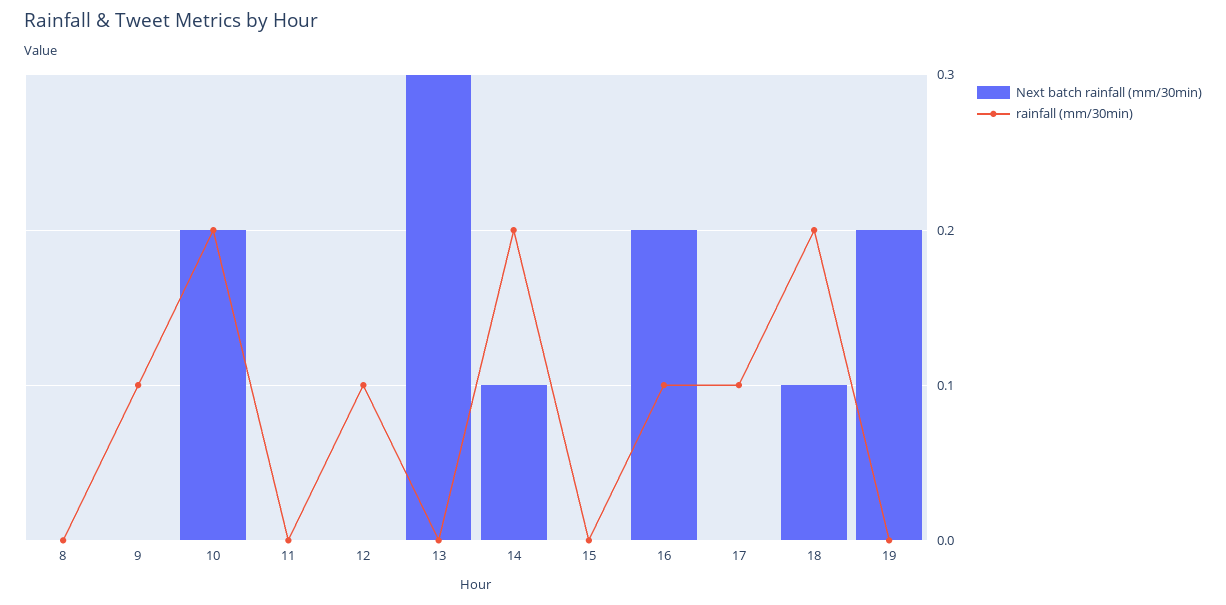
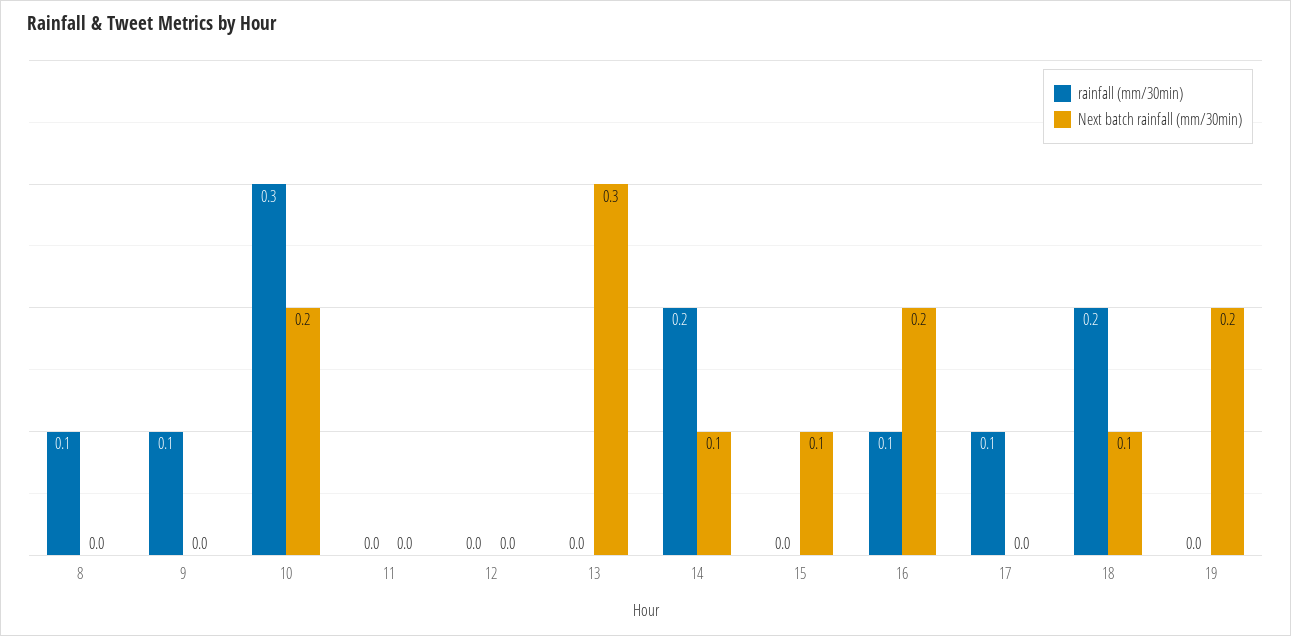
rainfall (mm/30min), 8: 0 -> 0.1
rainfall (mm/30min), 10: 0.2 -> 0.3
rainfall (mm/30min), 12: 0.1 -> 0
Next batch rainfall (mm/30min), 15: 0 -> 0.1

